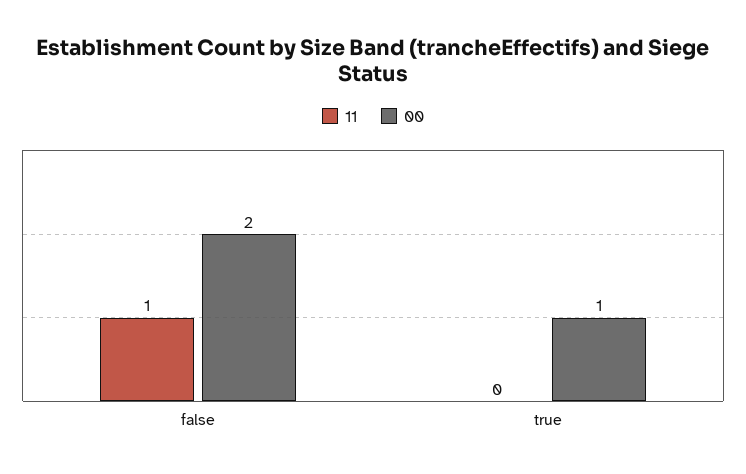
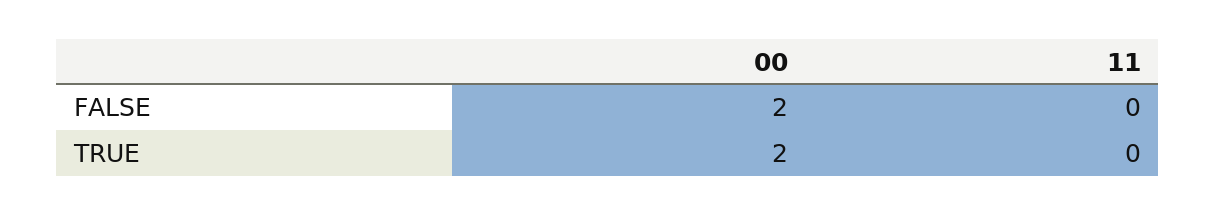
11, false: 1 -> 0
00, true: 1 -> 2

